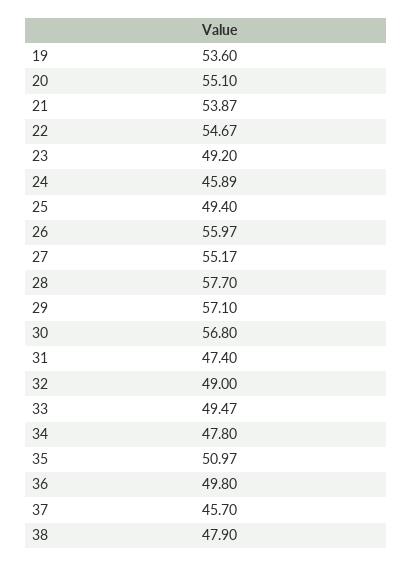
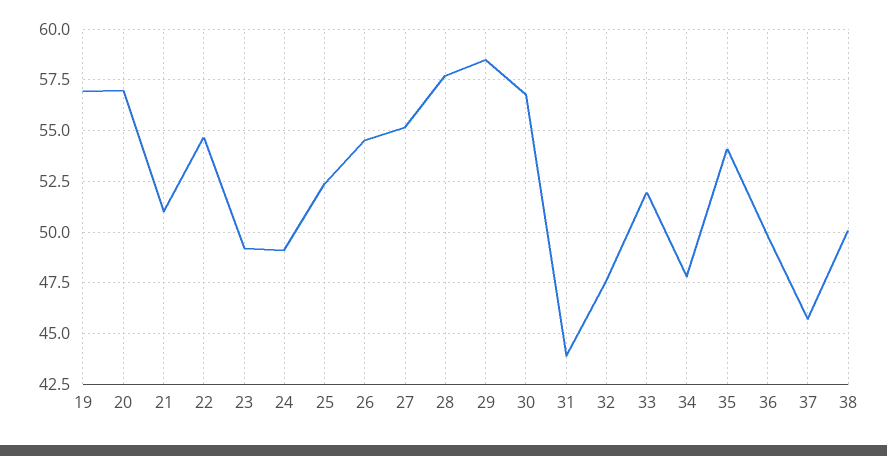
19: 53.6 -> 57
20: 55.1 -> 57
21: 53.87 -> 51
24: 45.89 -> 49
25: 49.4 -> 52.5
26: 55.97 -> 54.5
29: 57.1 -> 58.5
31: 47.4 -> 44
32: 49 -> 47.5
33: 49.47 -> 52
35: 50.97 -> 54
38: 47.9 -> 50

